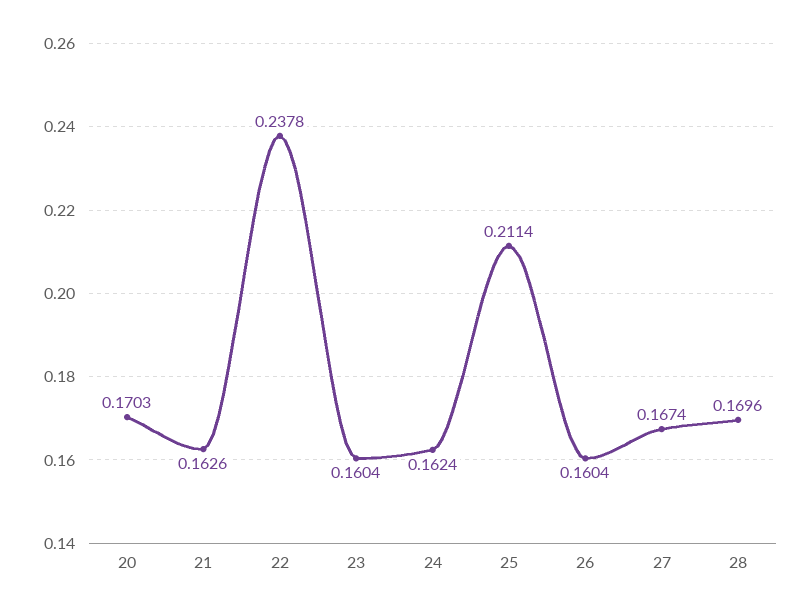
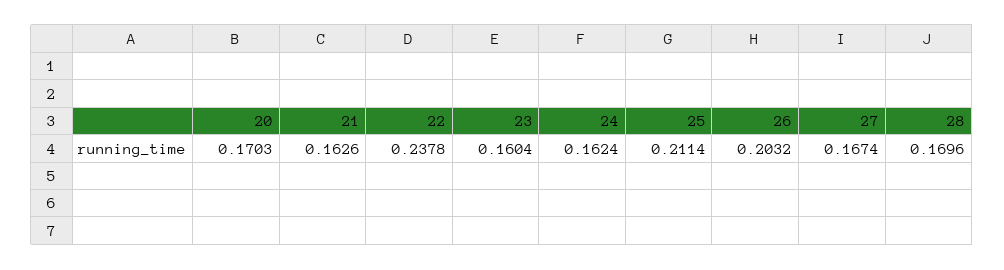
26: 0.1604 -> 0.2032

